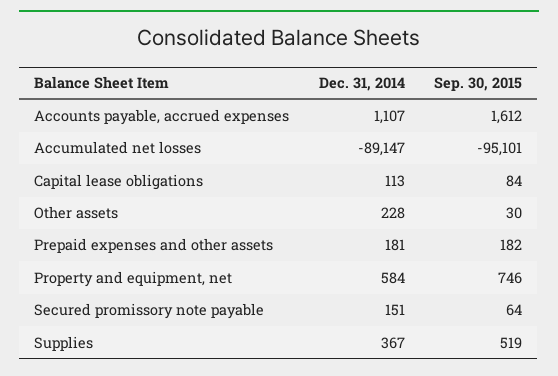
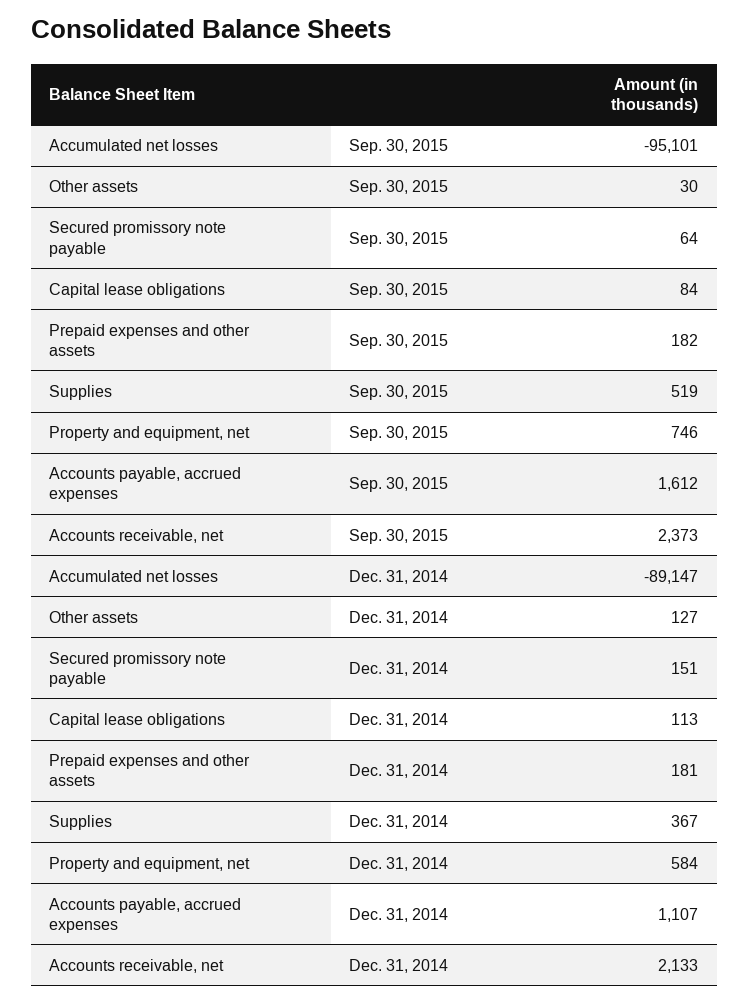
Dec. 31, 2014, Other assets: 228 -> 127
Sep. 30, 2015, Accounts receivable, net: none -> 2373
Dec. 31, 2014, Accounts receivable, net: none -> 2133

